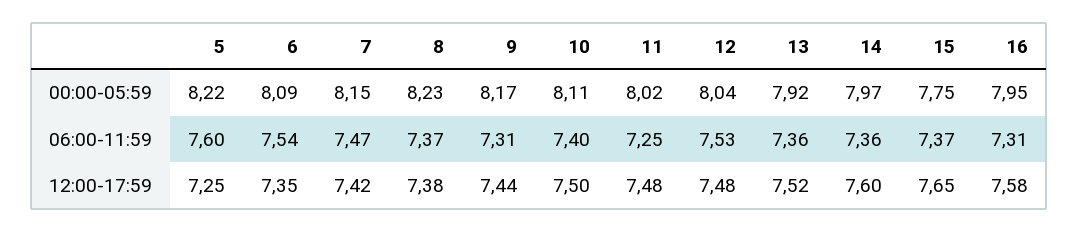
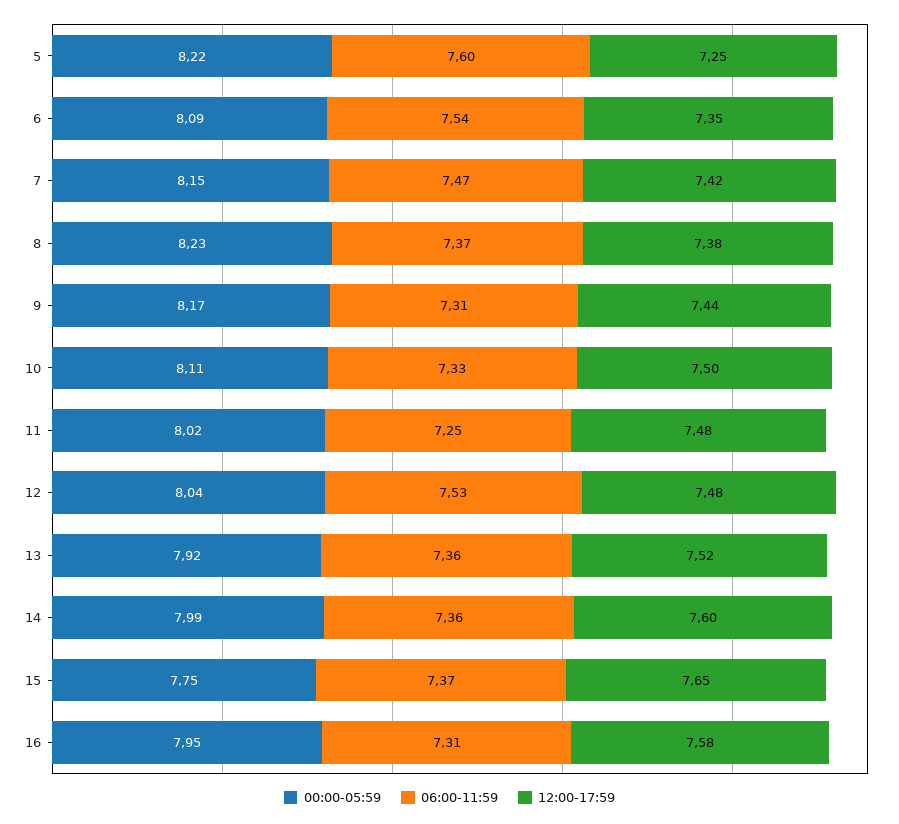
00:00-05:59, 14: 7.97 -> 7.99
06:00-11:59, 10: 7.4 -> 7.33

